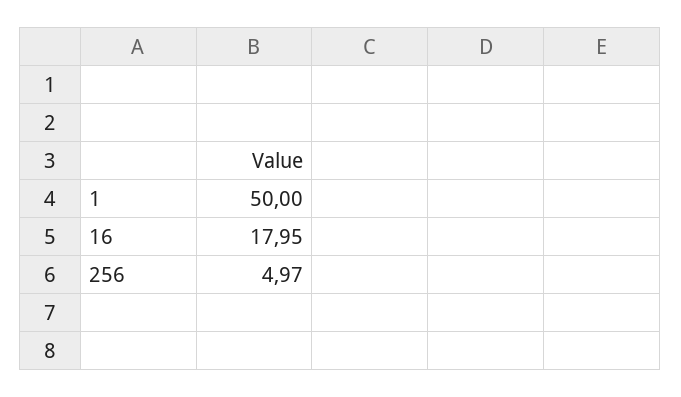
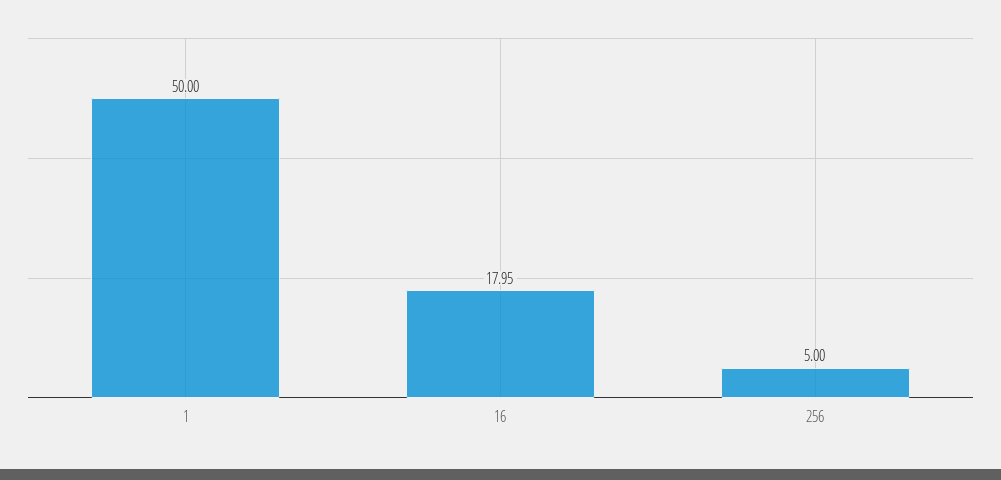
256: 4.97 -> 5

